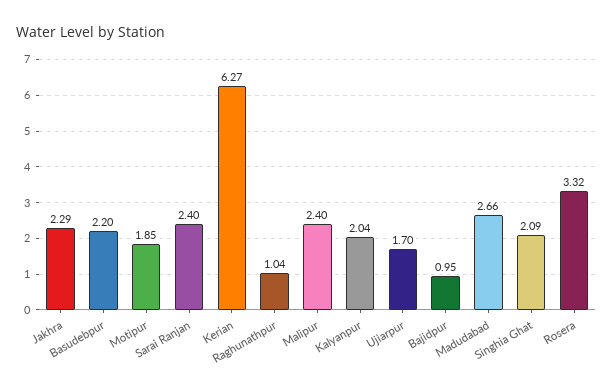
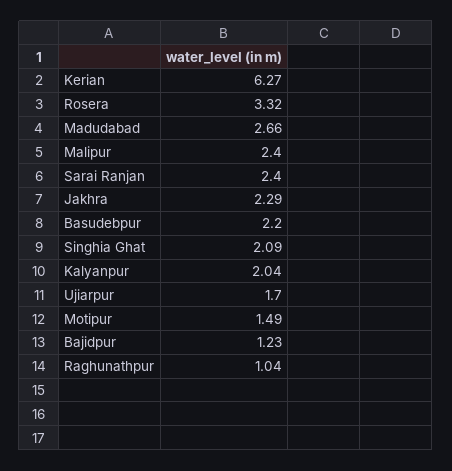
Motipur: 1.85 -> 1.49
Bajidpur: 0.95 -> 1.23

